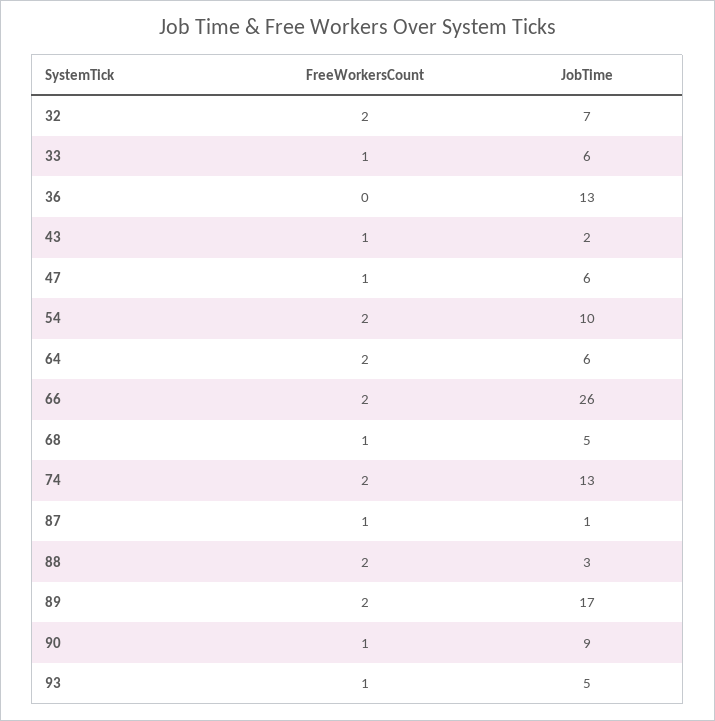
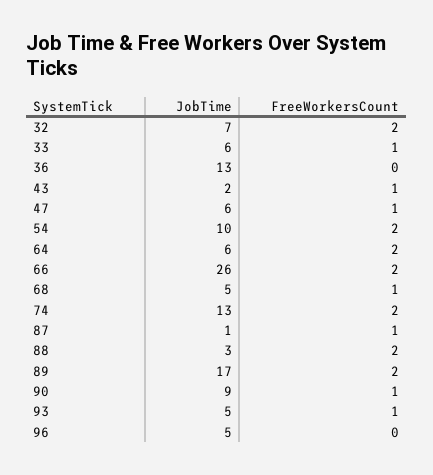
JobTime, 96: none -> 5
FreeWorkersCount, 96: none -> 0

